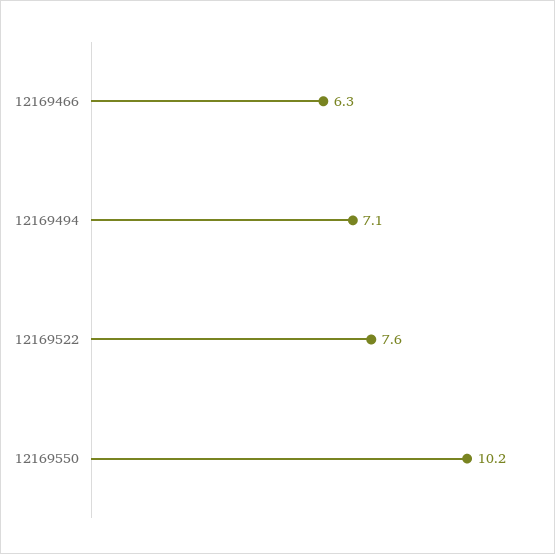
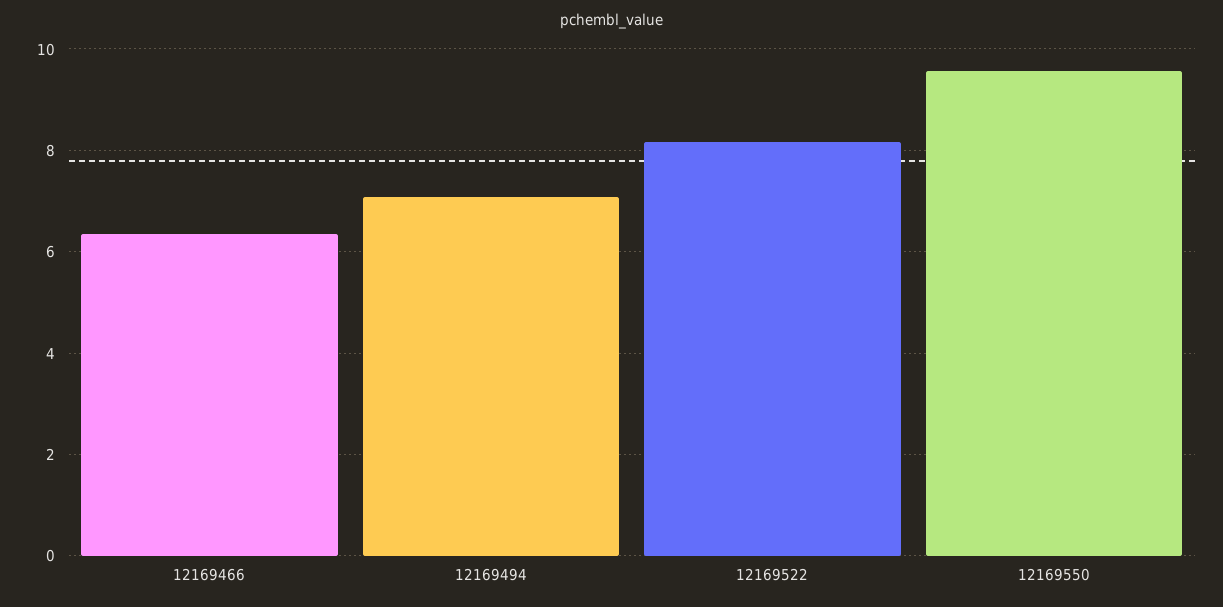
12169522: 7.6 -> 8.2
12169550: 10.2 -> 9.6

